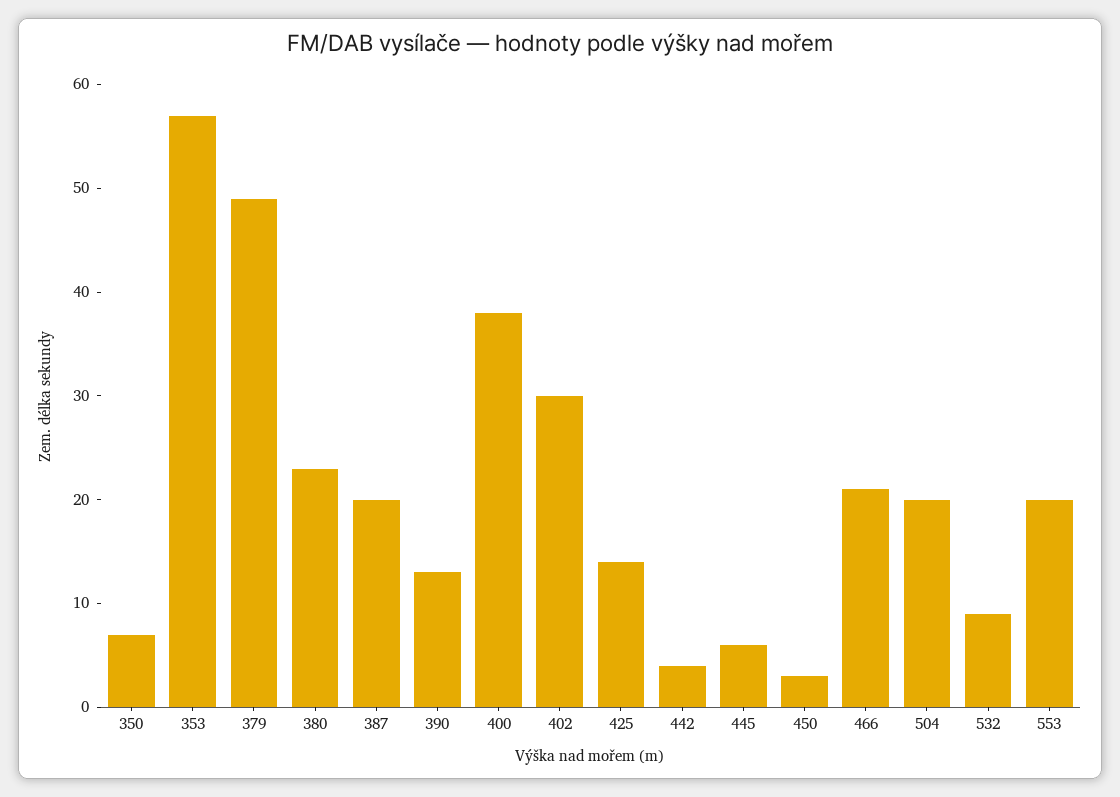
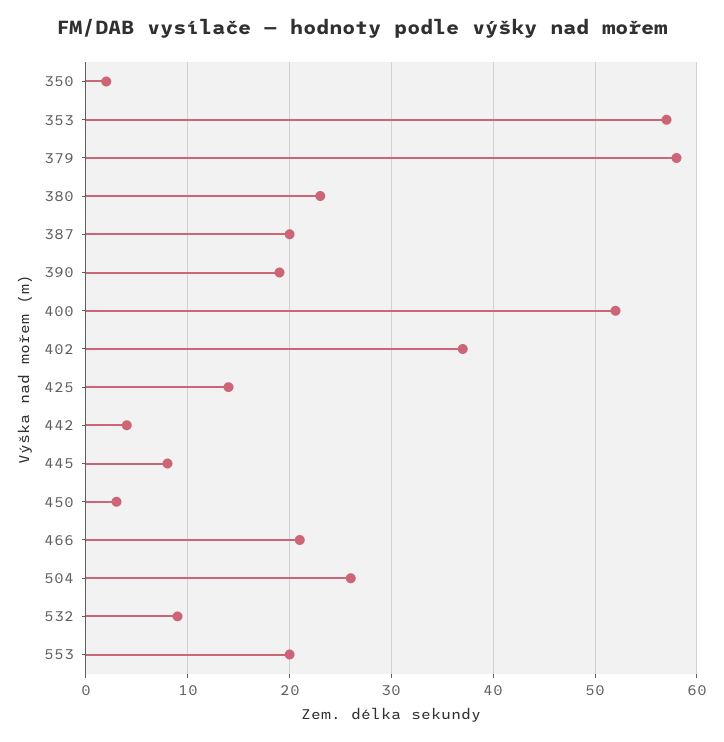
350: 7 -> 2
379: 49 -> 58
390: 13 -> 19
400: 38 -> 52
402: 30 -> 37
445: 6 -> 8
504: 20 -> 26

